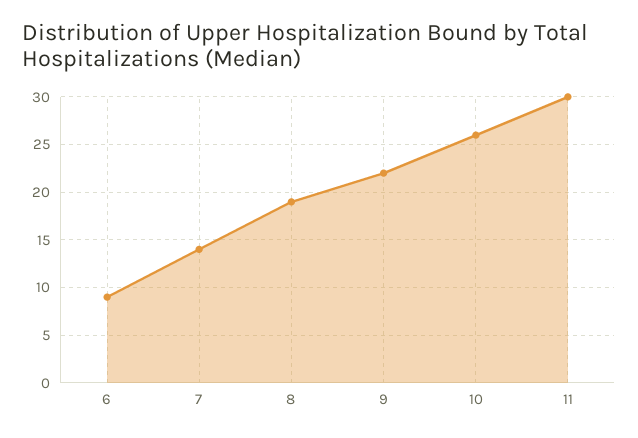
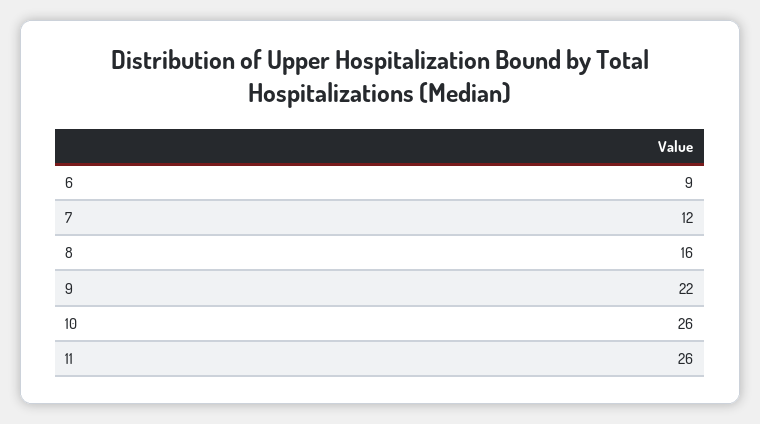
7: 14 -> 12
8: 19 -> 16
11: 30 -> 26

